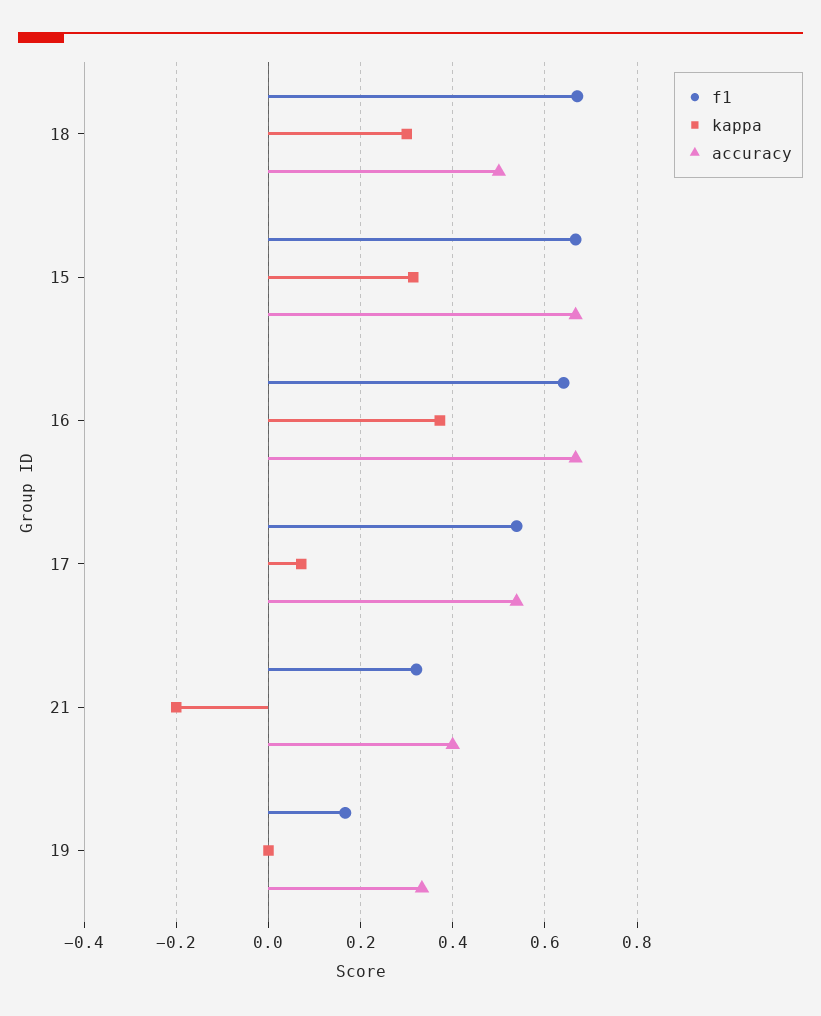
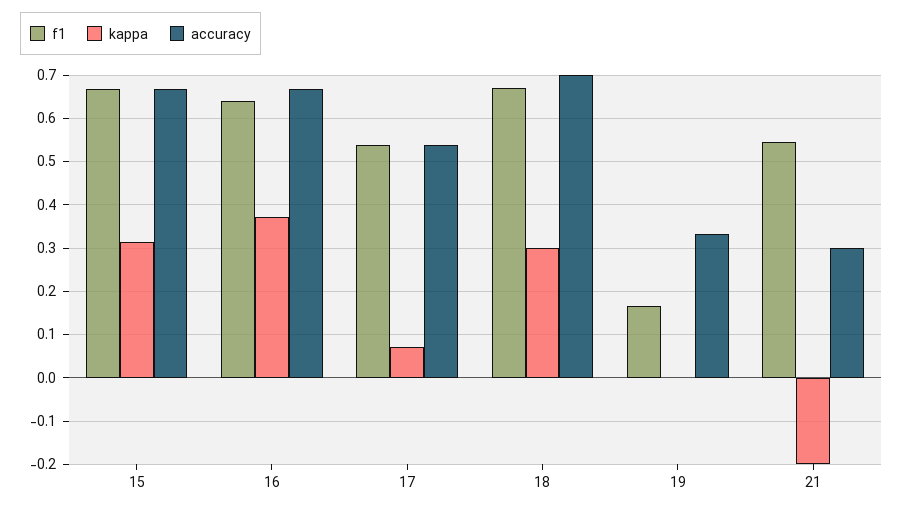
accuracy, 18: 0.5 -> 0.7
f1, 21: 0.32 -> 0.54
accuracy, 21: 0.4 -> 0.3

